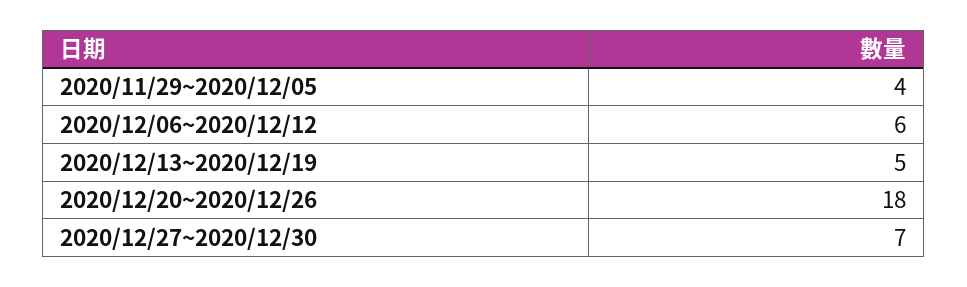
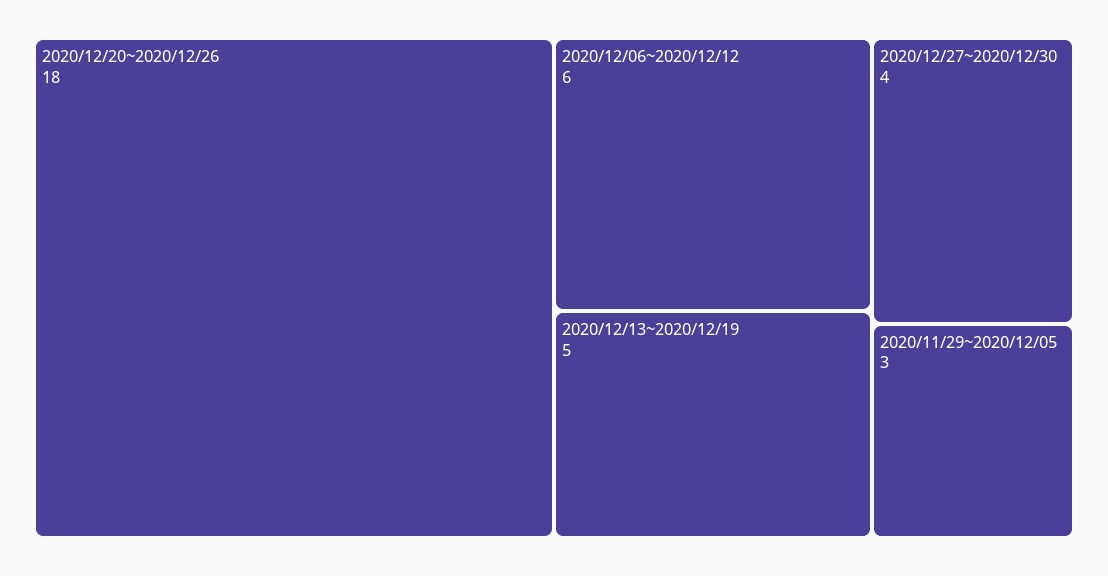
2020/11/29~2020/12/05: 4 -> 3
2020/12/27~2020/12/30: 7 -> 4

